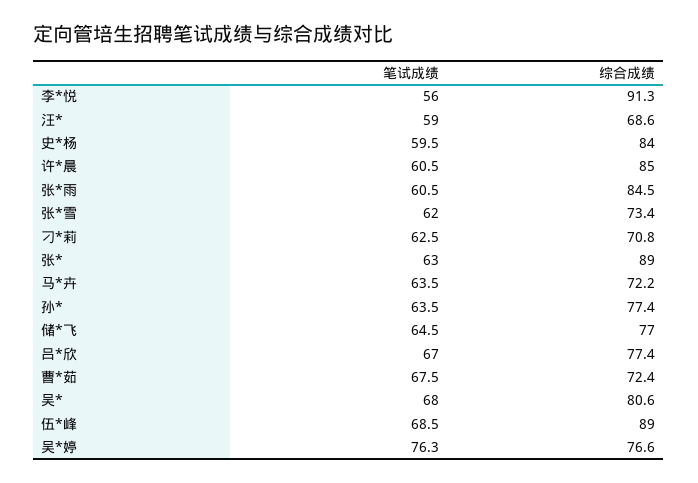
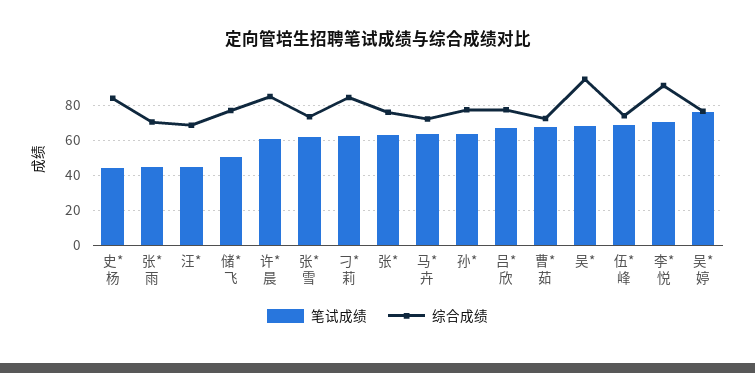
笔试成绩, 李*悦: 56 -> 70
笔试成绩, 汪*: 59 -> 45
笔试成绩, 史*杨: 59.5 -> 45
笔试成绩, 张*雨: 60.5 -> 45
综合成绩, 张*雨: 84.5 -> 70
综合成绩, 刁*莉: 70.8 -> 85
综合成绩, 张*: 89 -> 75
笔试成绩, 储*飞: 64.5 -> 50
综合成绩, 吴*: 80.6 -> 95
综合成绩, 伍*峰: 89 -> 75

